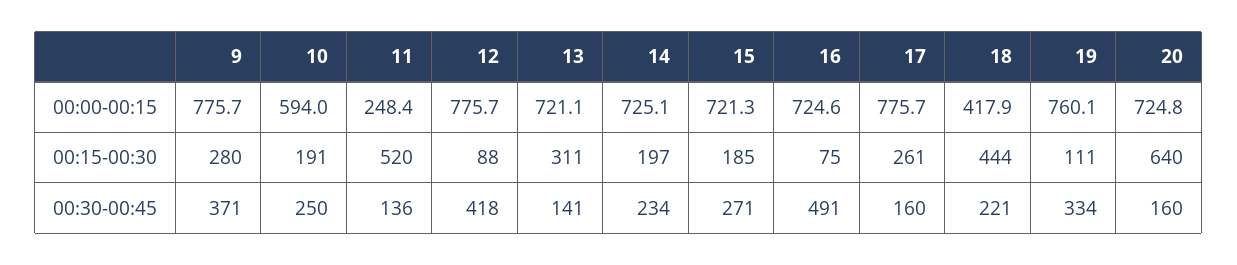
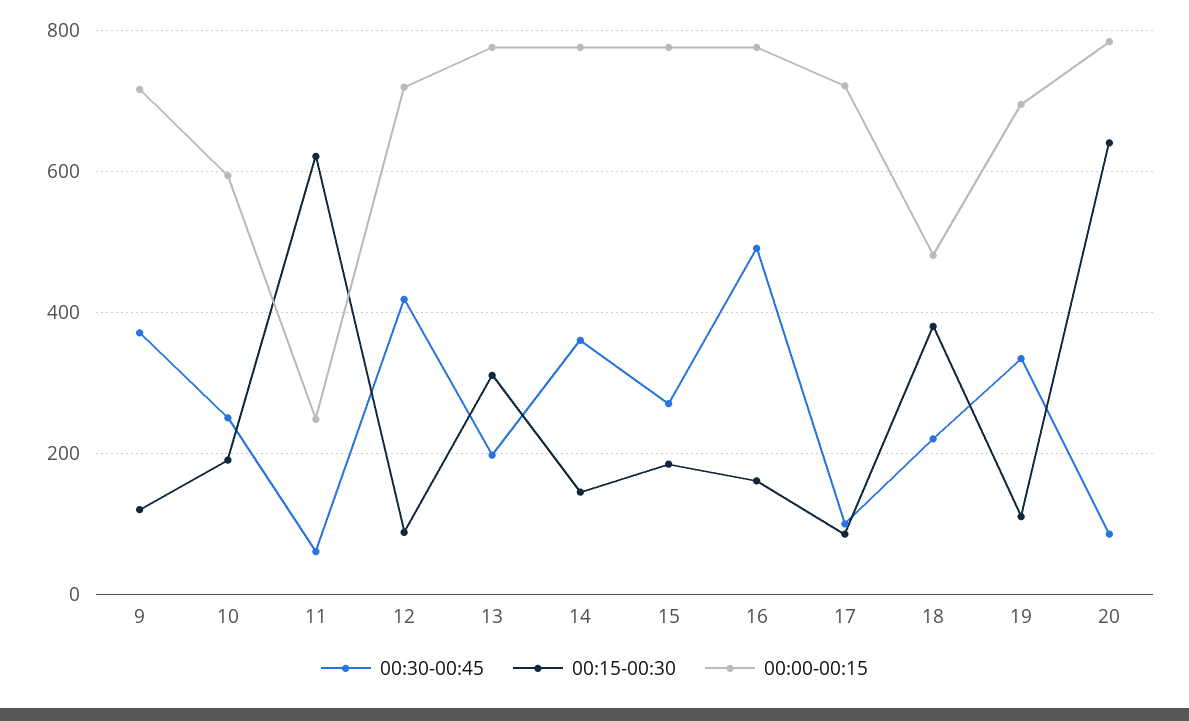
00:00-00:15, 9: 775.7 -> 720
00:00-00:15, 12: 775.7 -> 720
00:00-00:15, 13: 721.1 -> 780
00:00-00:15, 14: 725.1 -> 780
00:00-00:15, 15: 721.3 -> 780
00:00-00:15, 16: 724.6 -> 780
00:00-00:15, 17: 775.7 -> 720
00:00-00:15, 18: 417.9 -> 480
00:00-00:15, 19: 760.1 -> 700
00:00-00:15, 20: 724.8 -> 780
00:15-00:30, 9: 280 -> 120
00:15-00:30, 11: 520 -> 620
00:15-00:30, 14: 197 -> 140
00:15-00:30, 16: 75 -> 160
00:15-00:30, 17: 261 -> 80
00:15-00:30, 18: 444 -> 380
00:30-00:45, 11: 136 -> 60
00:30-00:45, 13: 141 -> 200
00:30-00:45, 14: 234 -> 360
00:30-00:45, 17: 160 -> 100
00:30-00:45, 20: 160 -> 80

